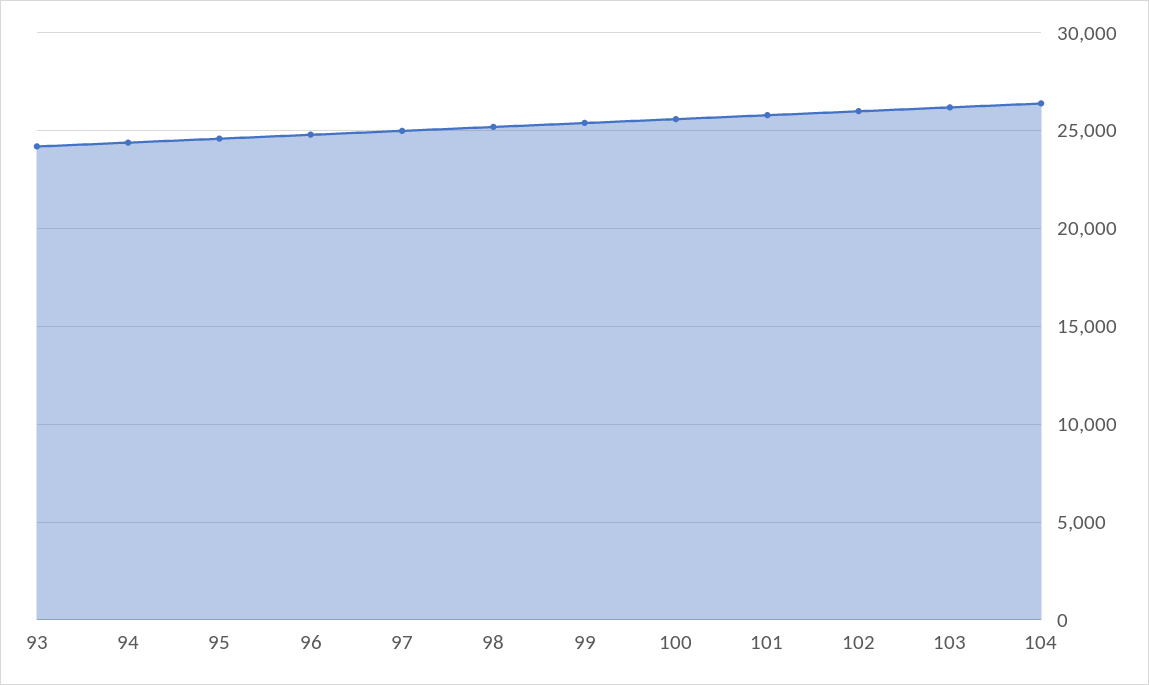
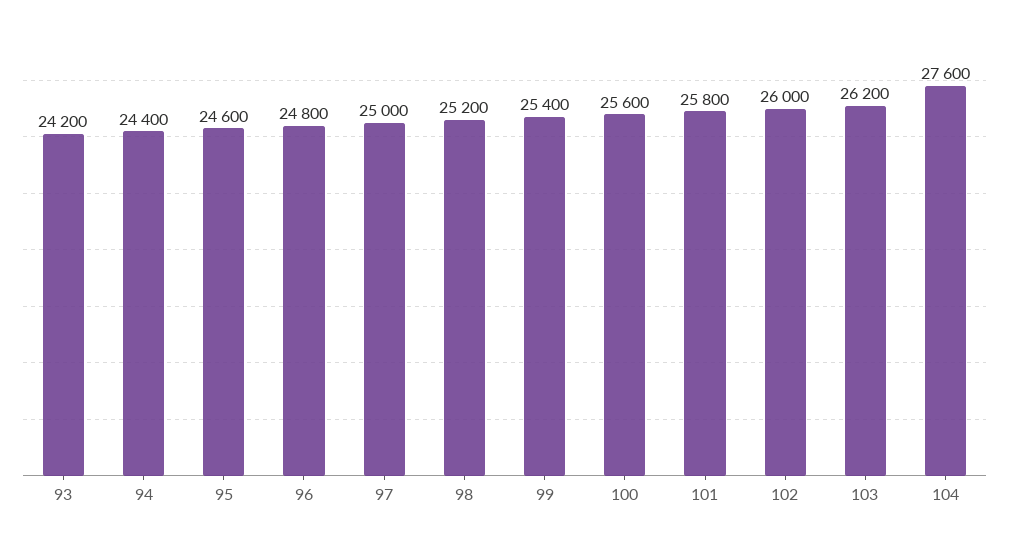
104: 26500 -> 27600

